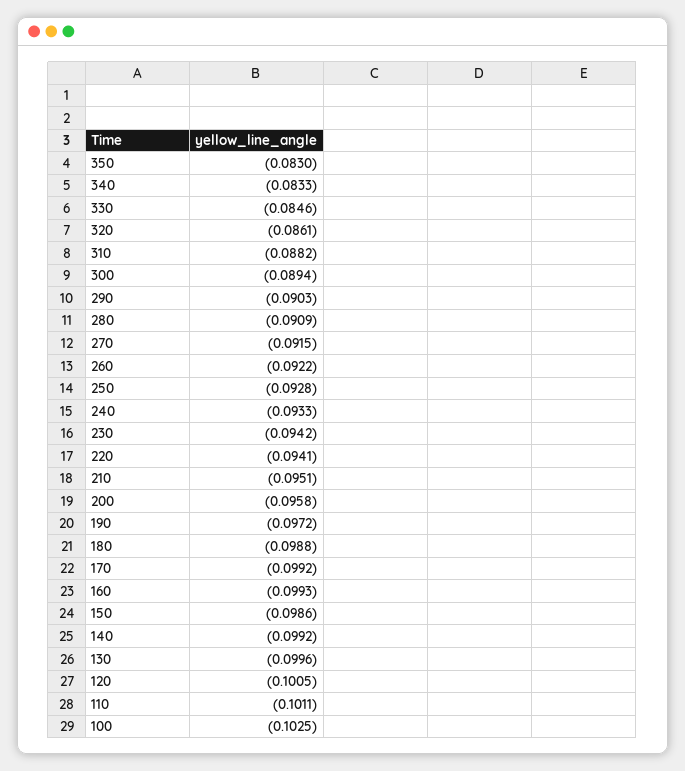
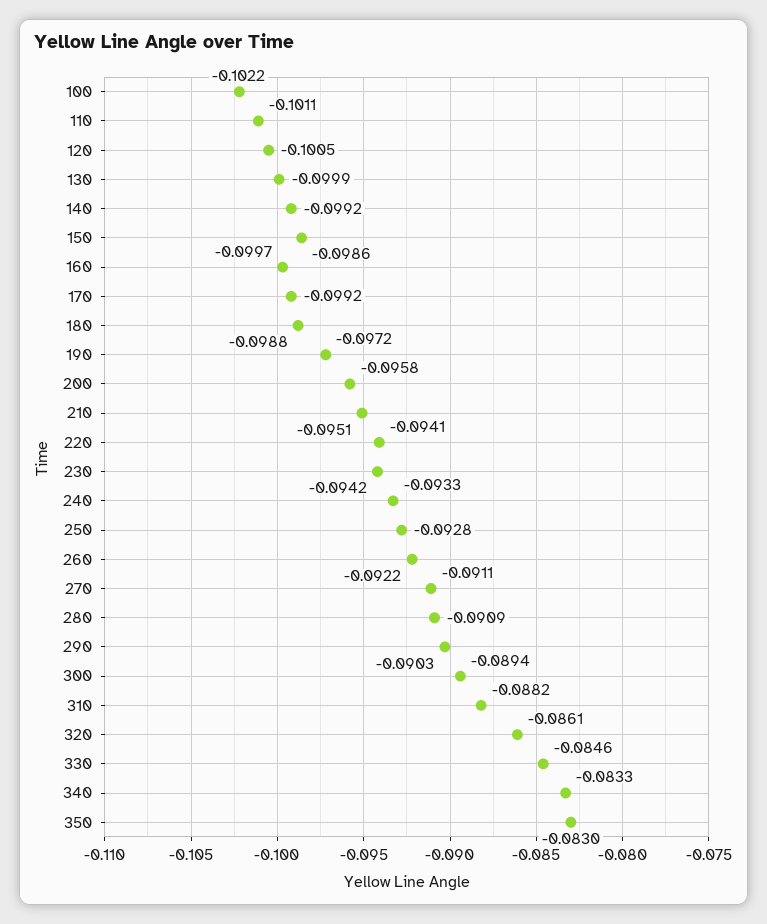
270: -0.0915 -> -0.0911
160: -0.0993 -> -0.0997
130: -0.0996 -> -0.0999
100: -0.1025 -> -0.1022

